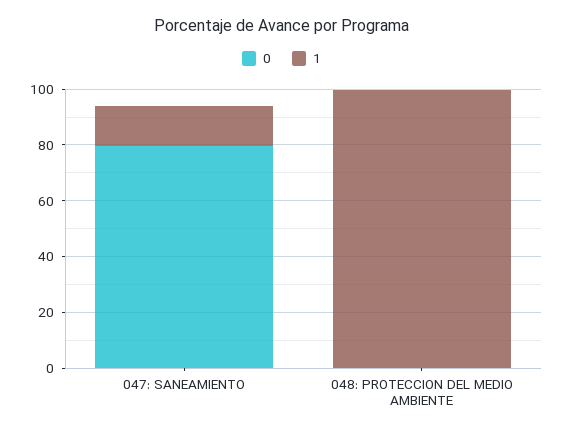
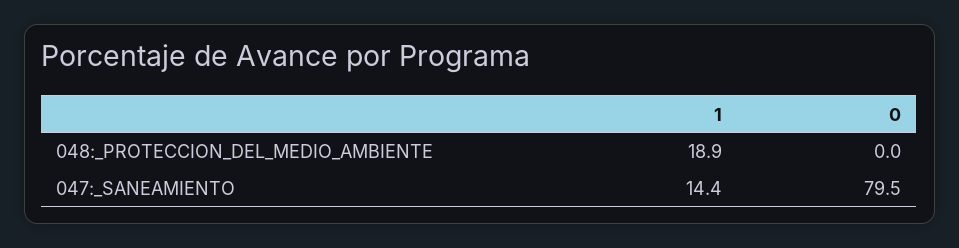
1, 048: PROTECCION DEL MEDIO AMBIENTE: 100 -> 18.9

